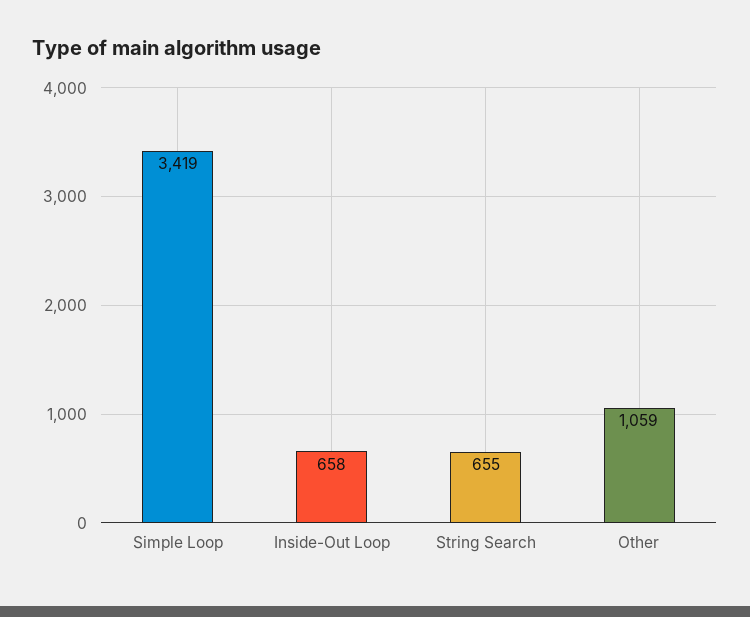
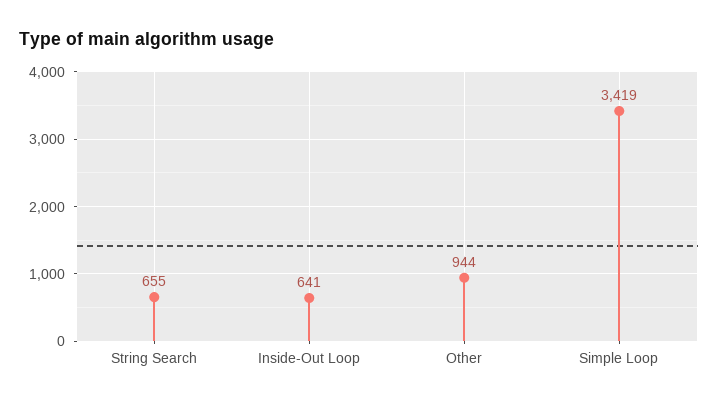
Inside-Out Loop: 658 -> 641
Other: 1059 -> 944

